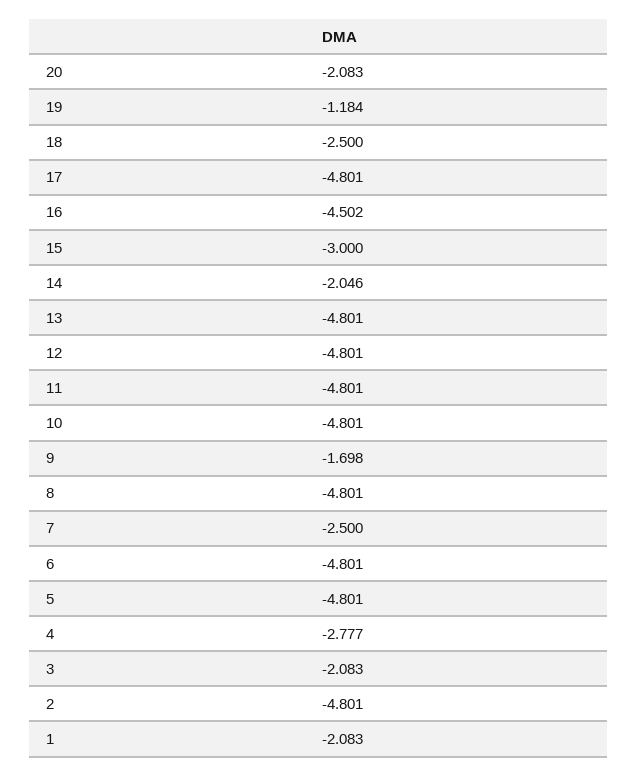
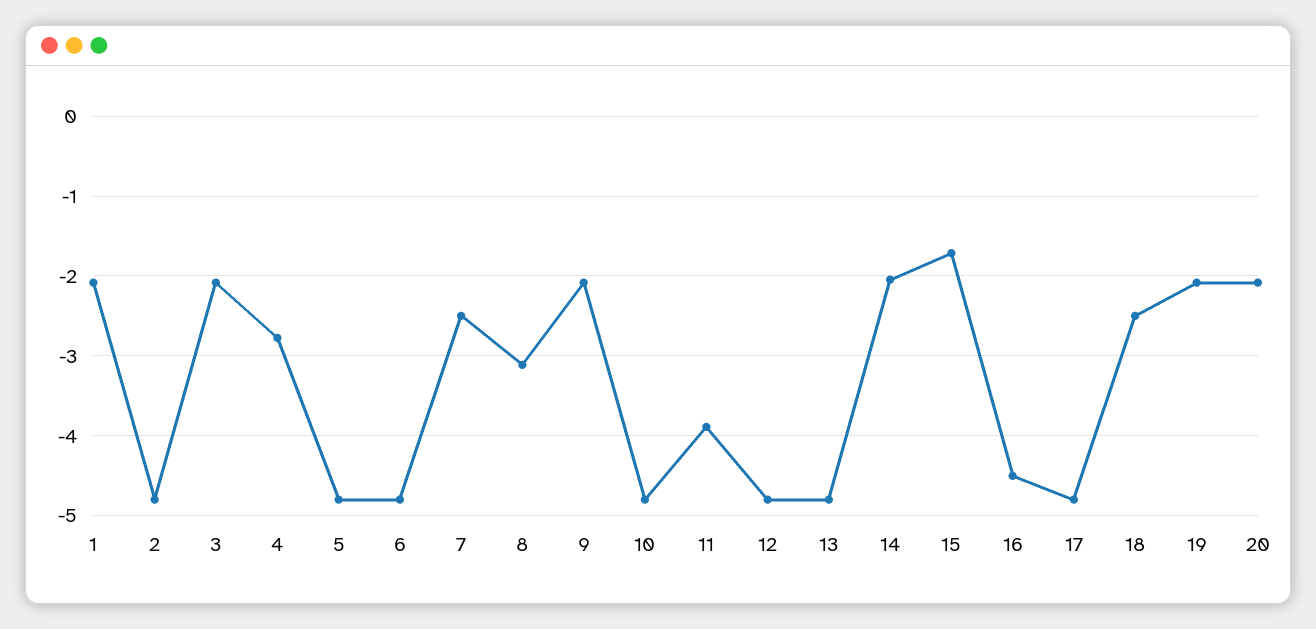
19: -1.184 -> -2.1
15: -3 -> -1.7
11: -4.801 -> -3.9
9: -1.698 -> -2.1
8: -4.801 -> -3.1

